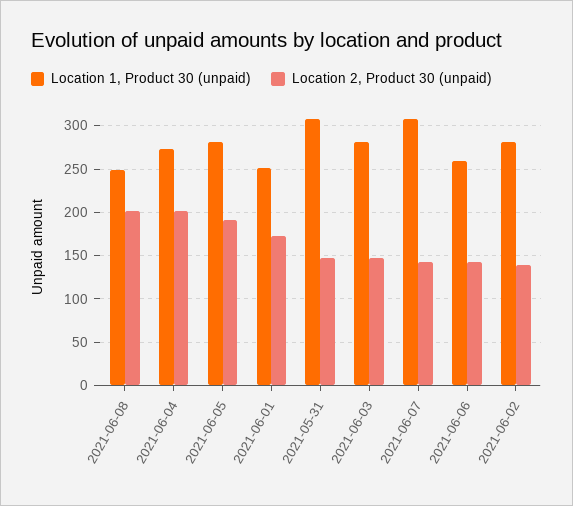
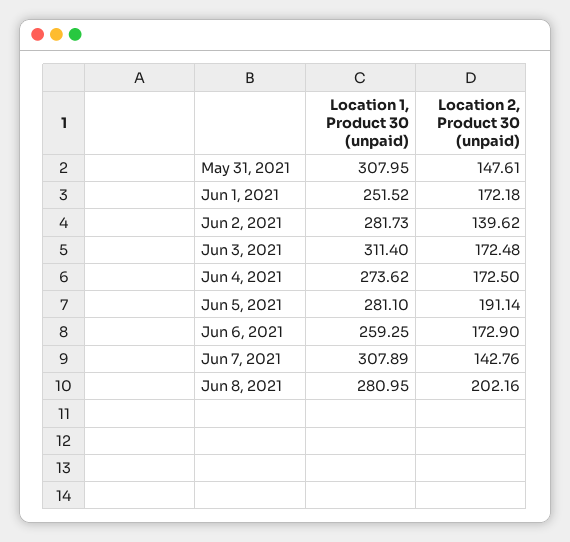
Location 1, Product 30 (unpaid), 2021-06-08: 250 -> 280.95
Location 2, Product 30 (unpaid), 2021-06-04: 200 -> 172.5
Location 1, Product 30 (unpaid), 2021-06-03: 280 -> 311.4
Location 2, Product 30 (unpaid), 2021-06-03: 150 -> 172.48
Location 2, Product 30 (unpaid), 2021-06-06: 140 -> 172.9

